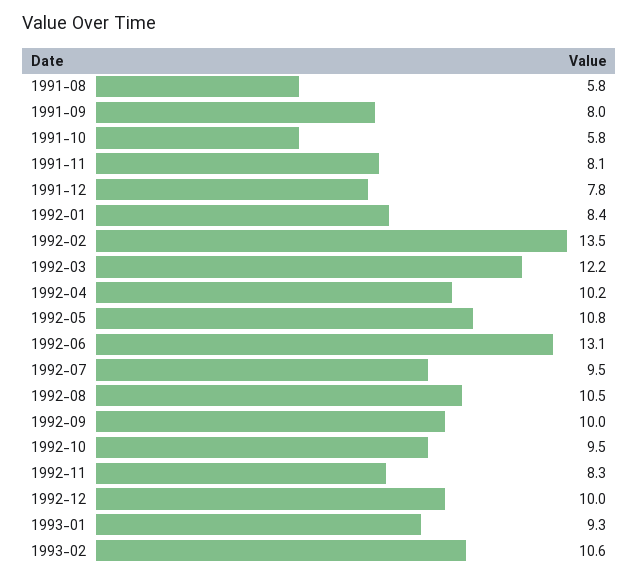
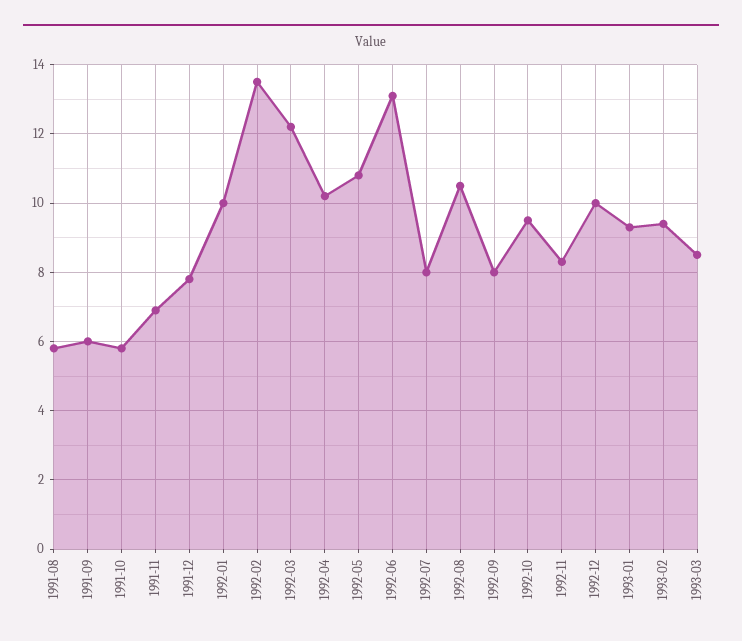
1991-09: 8 -> 6
1991-11: 8.1 -> 7
1992-01: 8.4 -> 10
1992-07: 9.5 -> 8
1992-09: 10 -> 8
1993-02: 10.6 -> 9.5
1993-03: none -> 8.5

